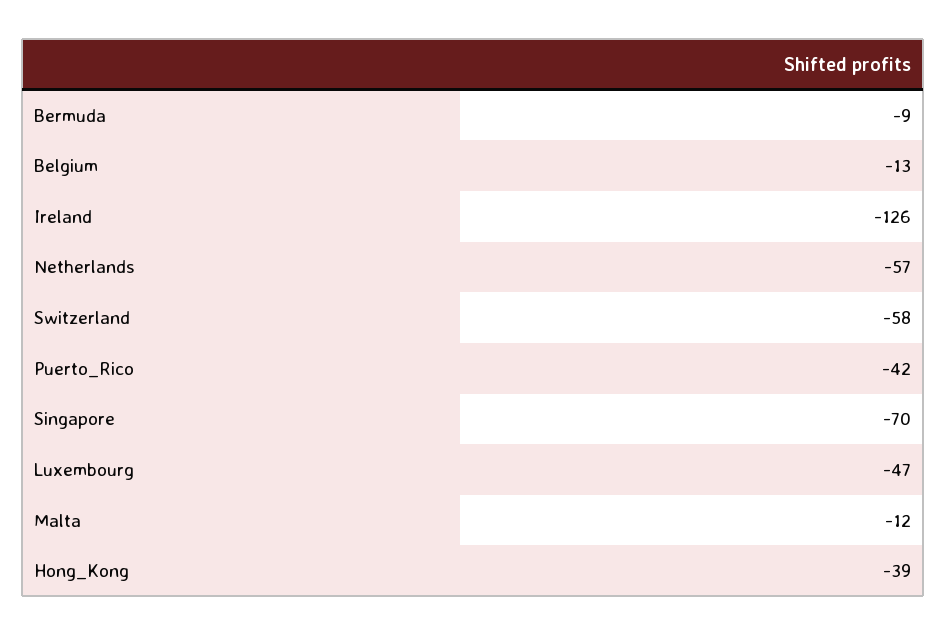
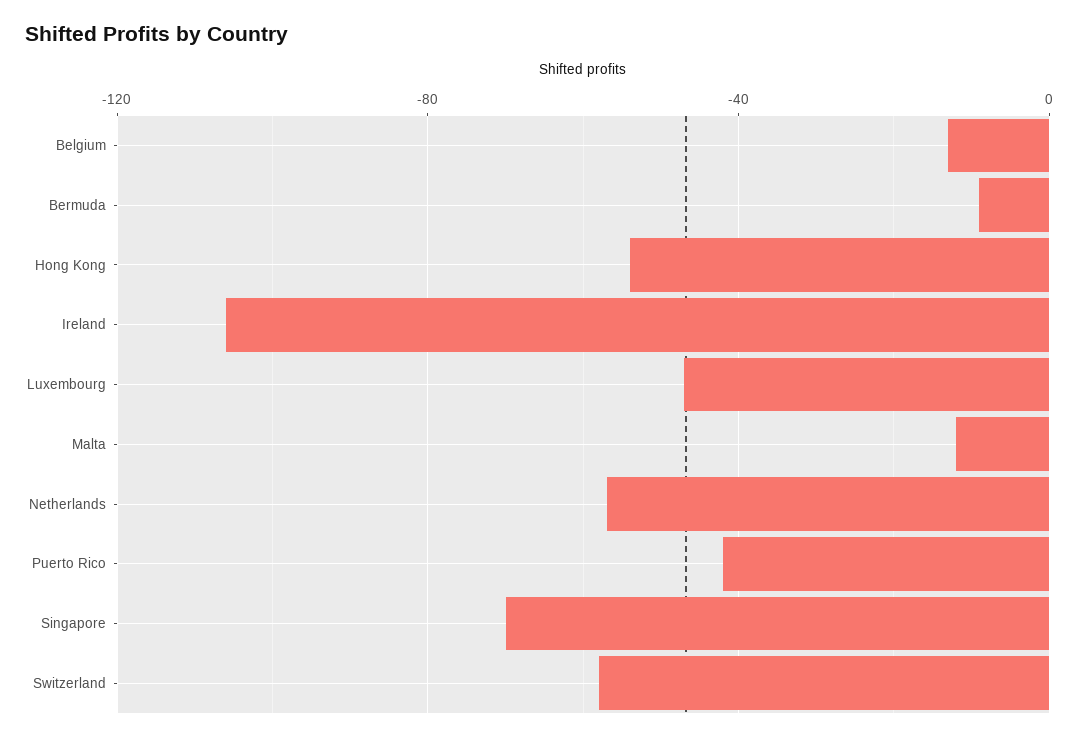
Ireland: -126 -> -105
Hong_Kong: -39 -> -55

